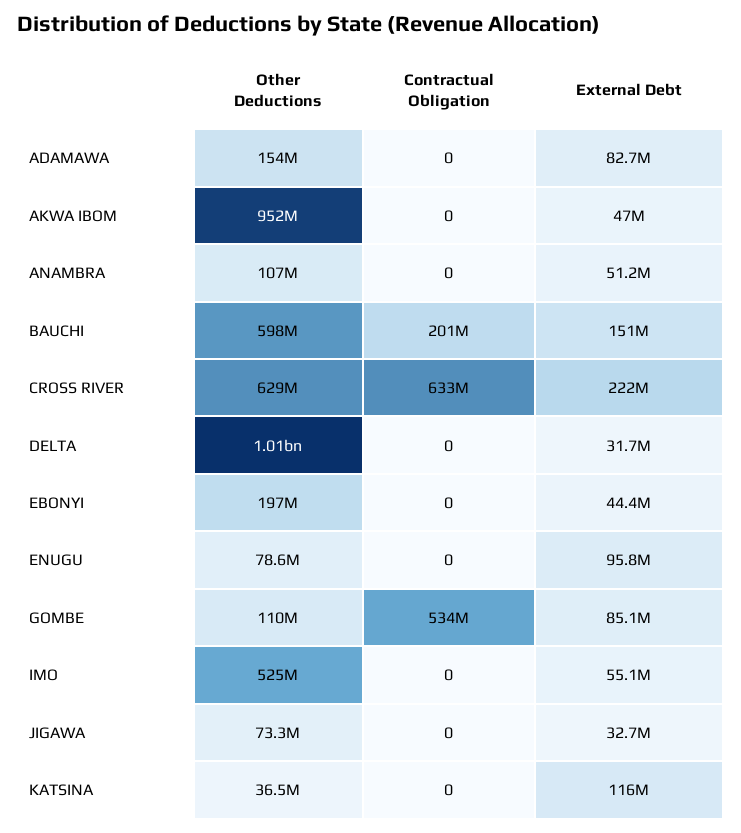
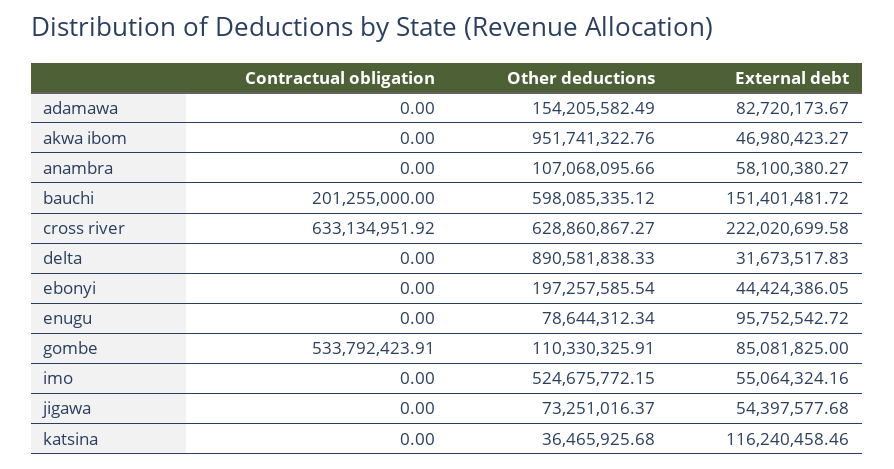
External Debt, ANAMBRA: 51200000 -> 58100380.27
Other Deductions, DELTA: 1010000000 -> 890581838.33
External Debt, JIGAWA: 32700000 -> 54397577.68

